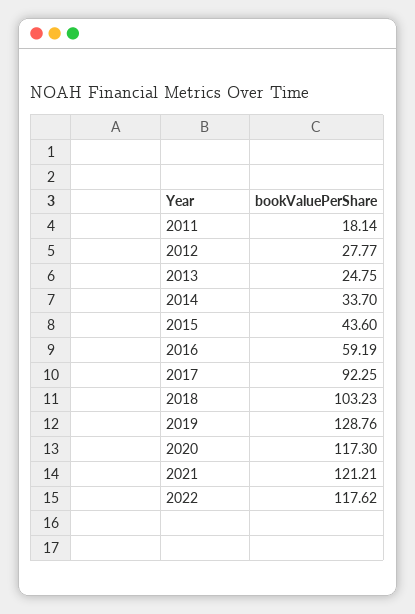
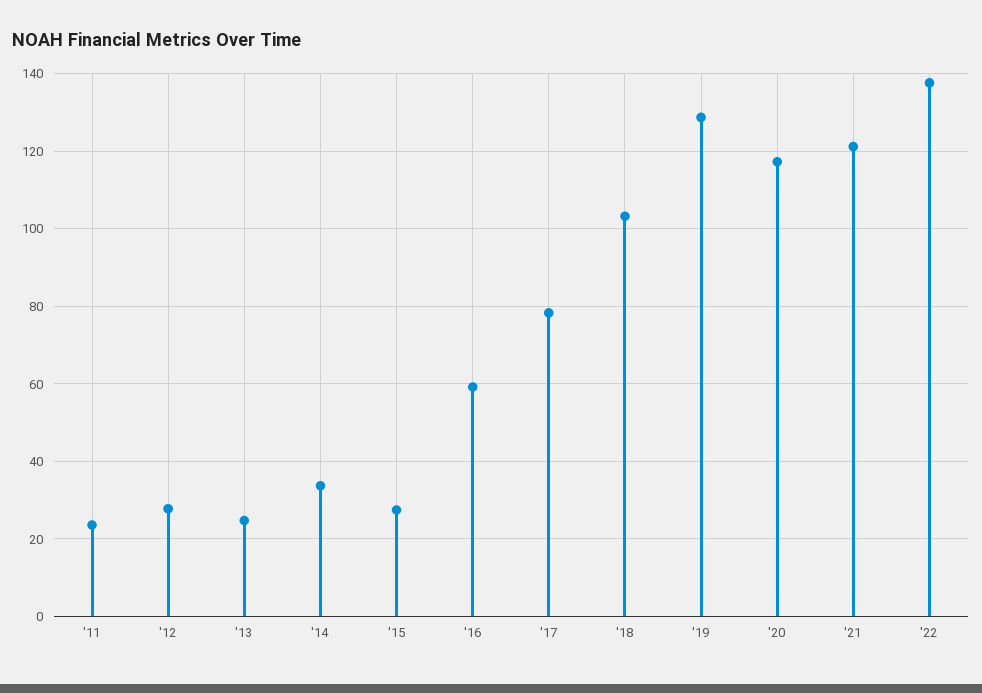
2011: 18.14 -> 24
2015: 43.6 -> 28
2017: 92.25 -> 78
2022: 117.62 -> 138

